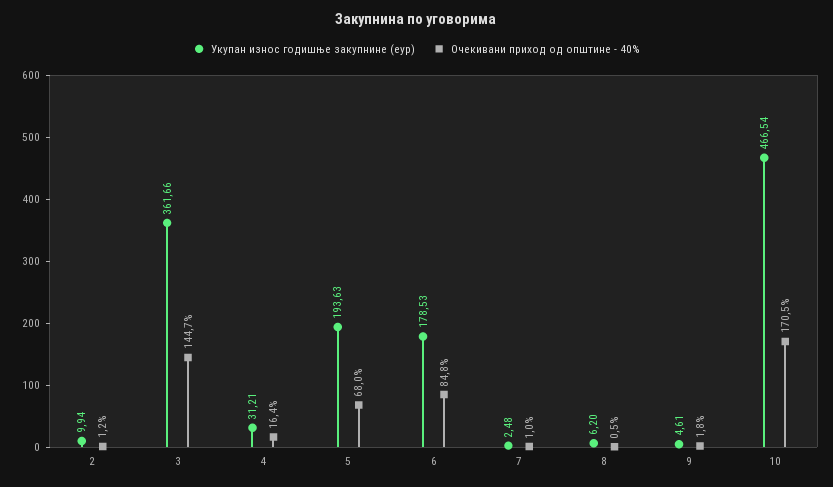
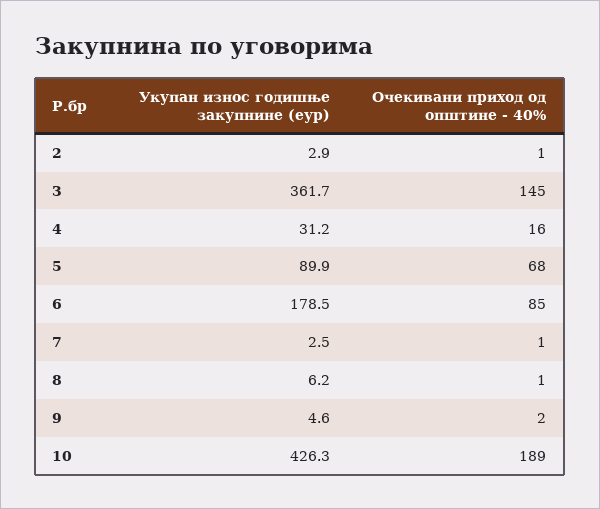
Укупан износ годишње закупнине (еур), 2: 9.94 -> 2.9
Укупан износ годишње закупнине (еур), 5: 193.63 -> 89.9
Укупан износ годишње закупнине (еур), 10: 466.54 -> 426.3
Очекивани приход од општине - 40%, 10: 170.5 -> 189

